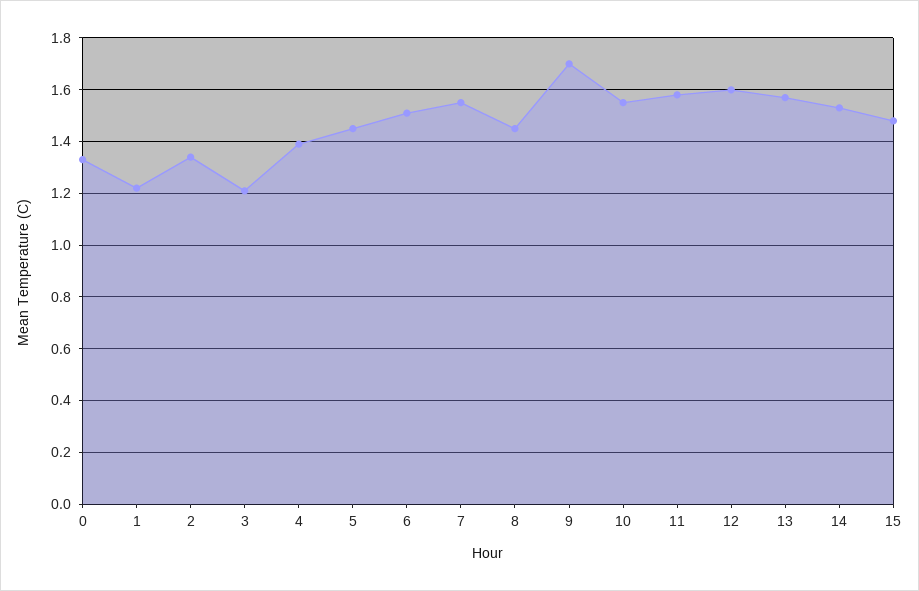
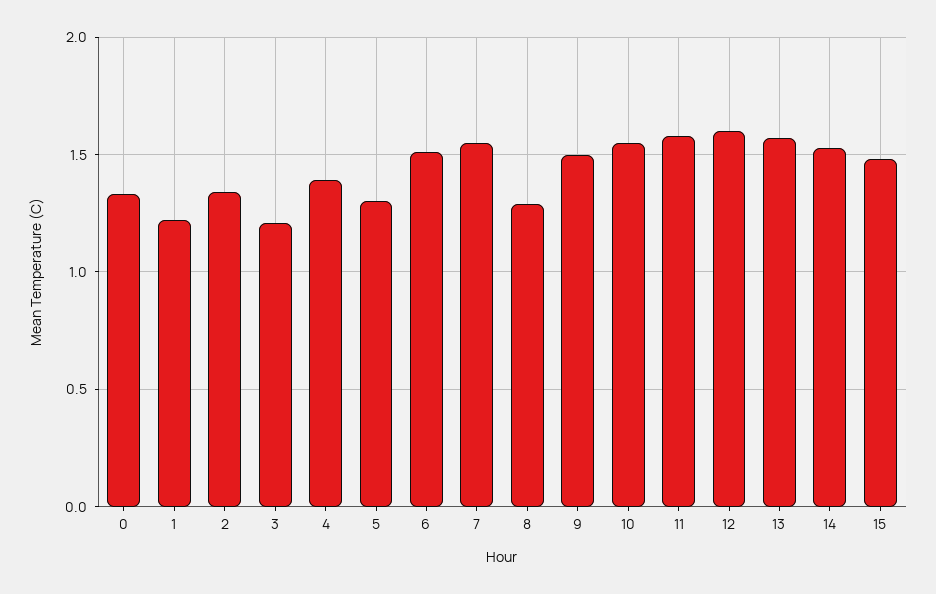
5: 1.45 -> 1.3
8: 1.45 -> 1.3
9: 1.7 -> 1.5

